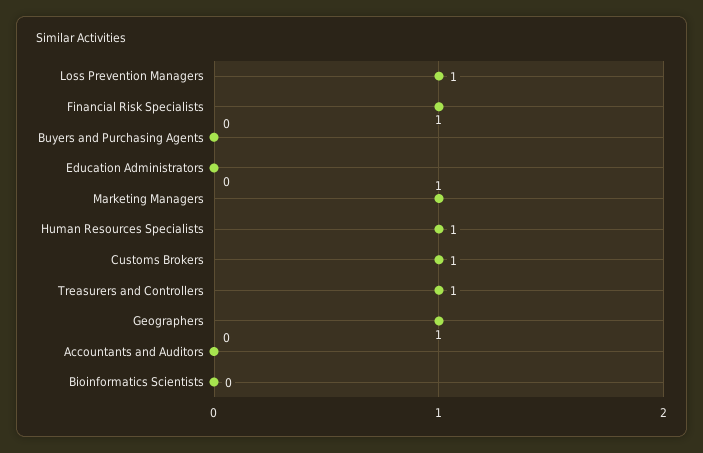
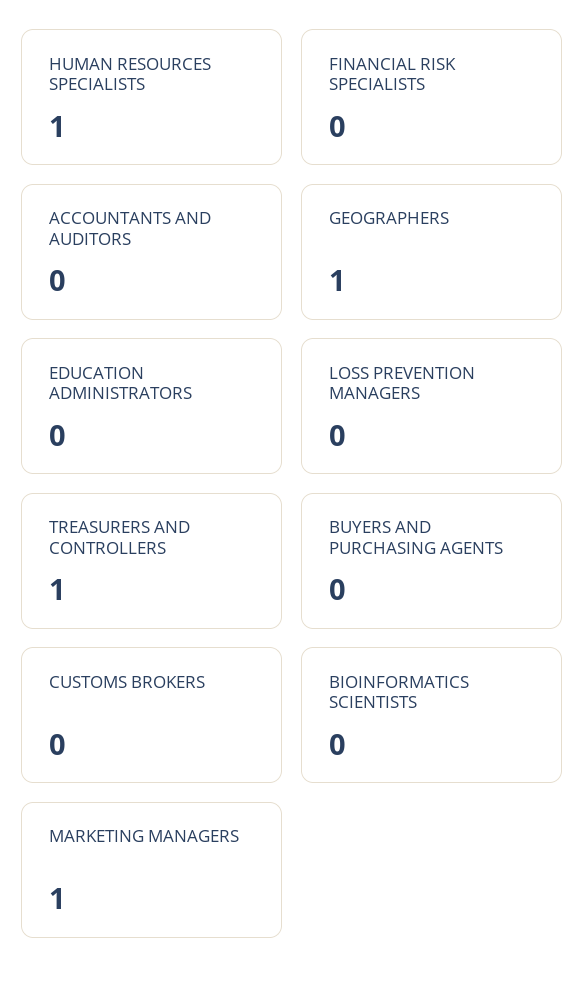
Loss Prevention Managers: 1 -> 0
Financial Risk Specialists: 1 -> 0
Customs Brokers: 1 -> 0

